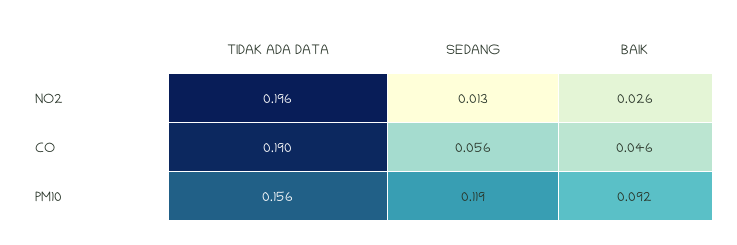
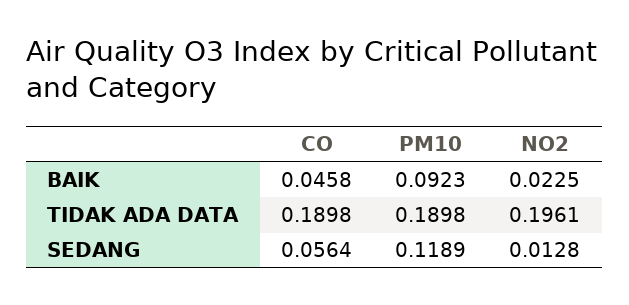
BAIK, NO2: 0.026 -> 0.0225
TIDAK ADA DATA, PM10: 0.156 -> 0.1898

